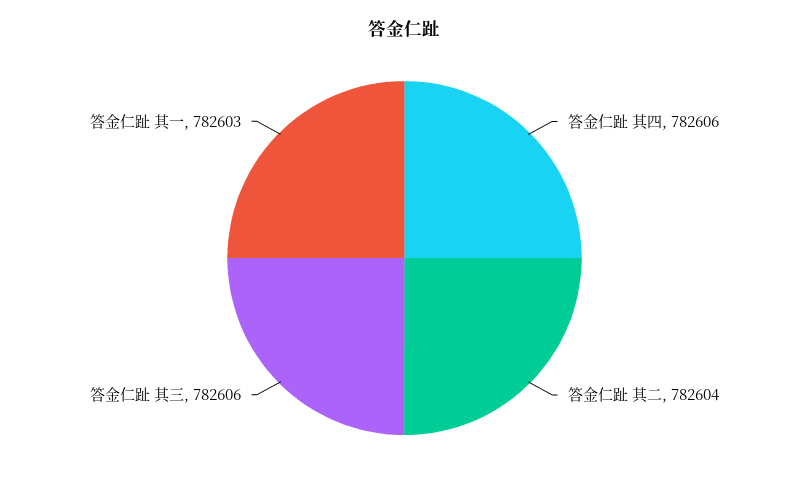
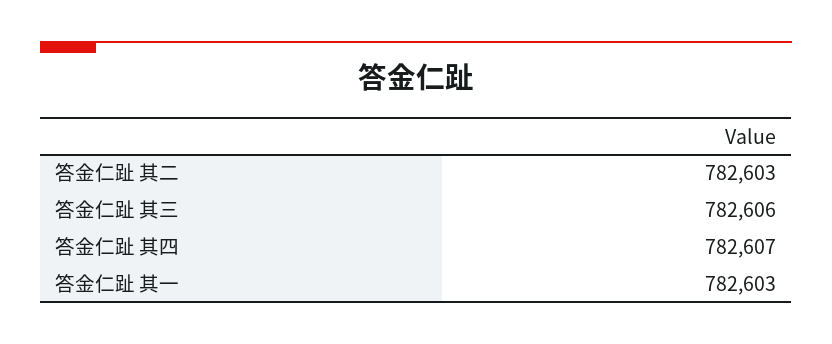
答金仁趾 其四: 782606 -> 782607
答金仁趾 其二: 782604 -> 782603

